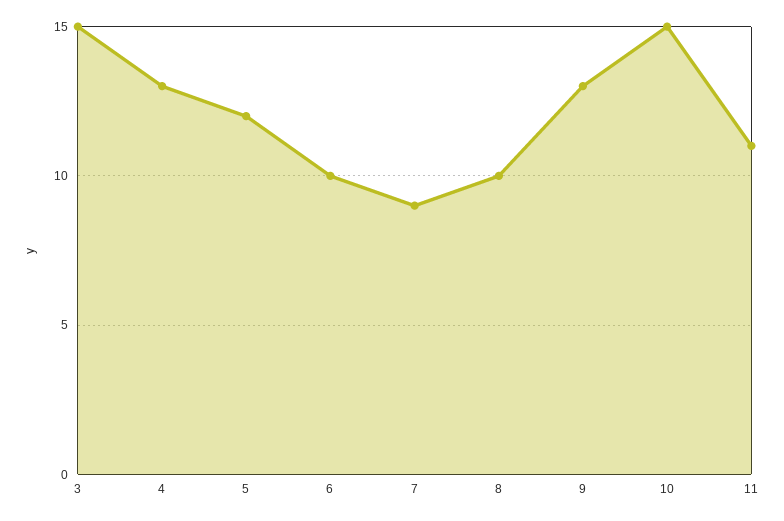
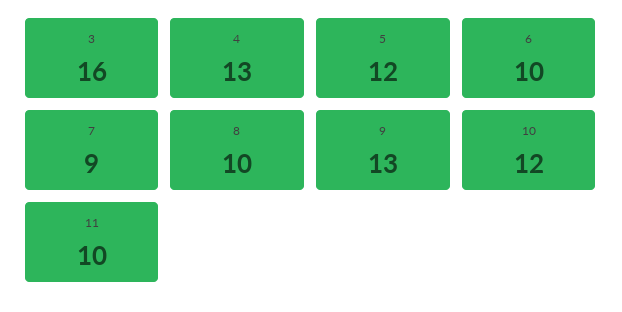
3: 15 -> 16
10: 15 -> 12
11: 11 -> 10

